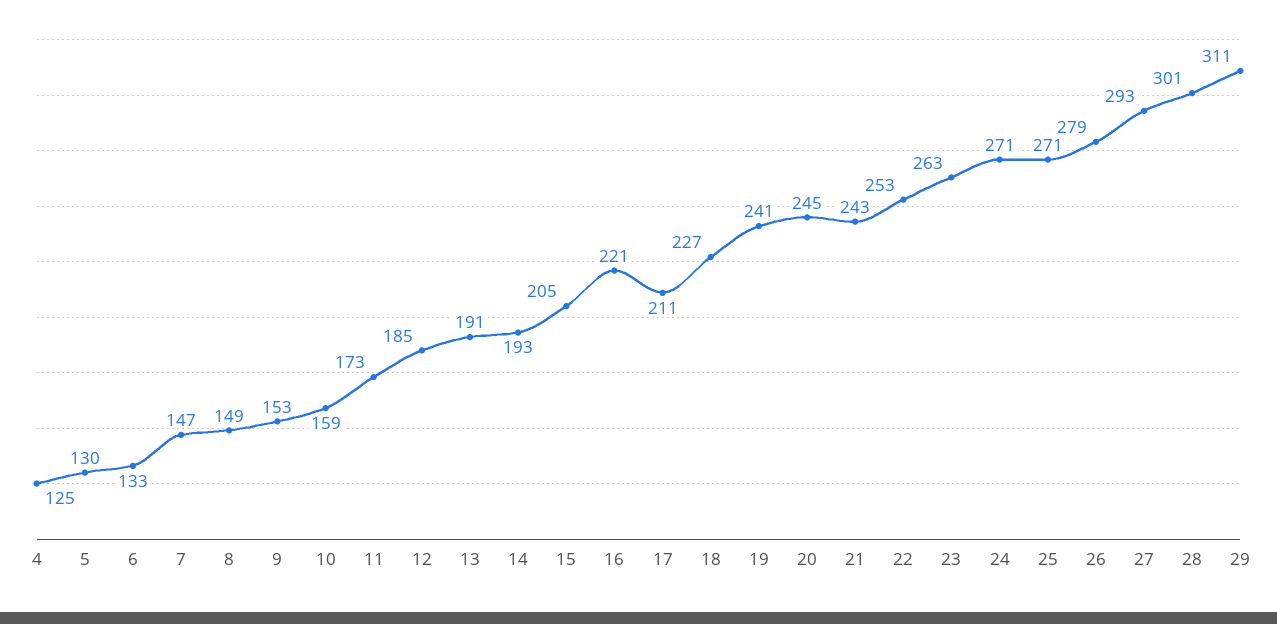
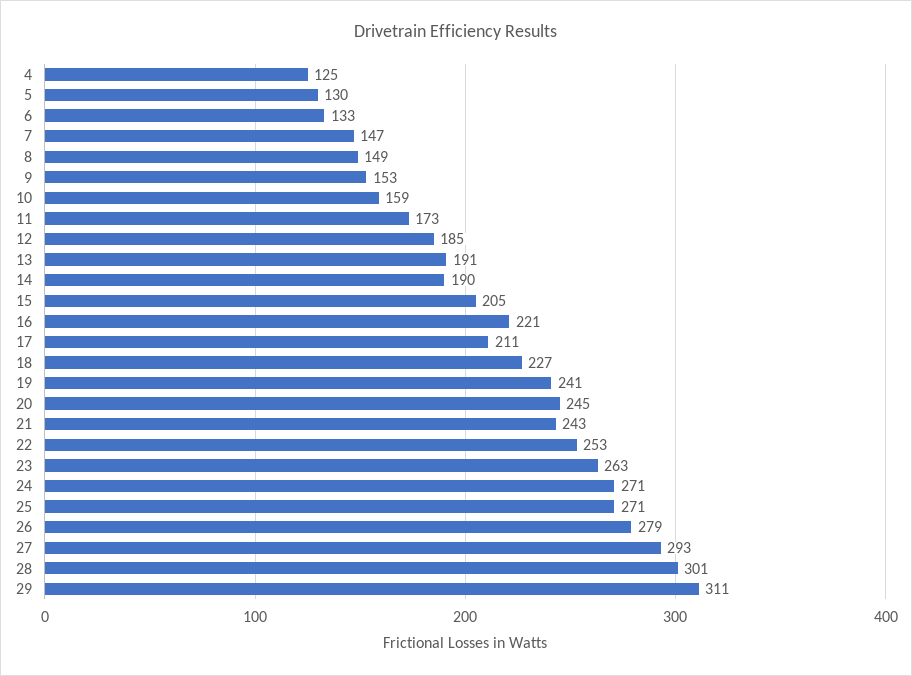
14: 193 -> 190

